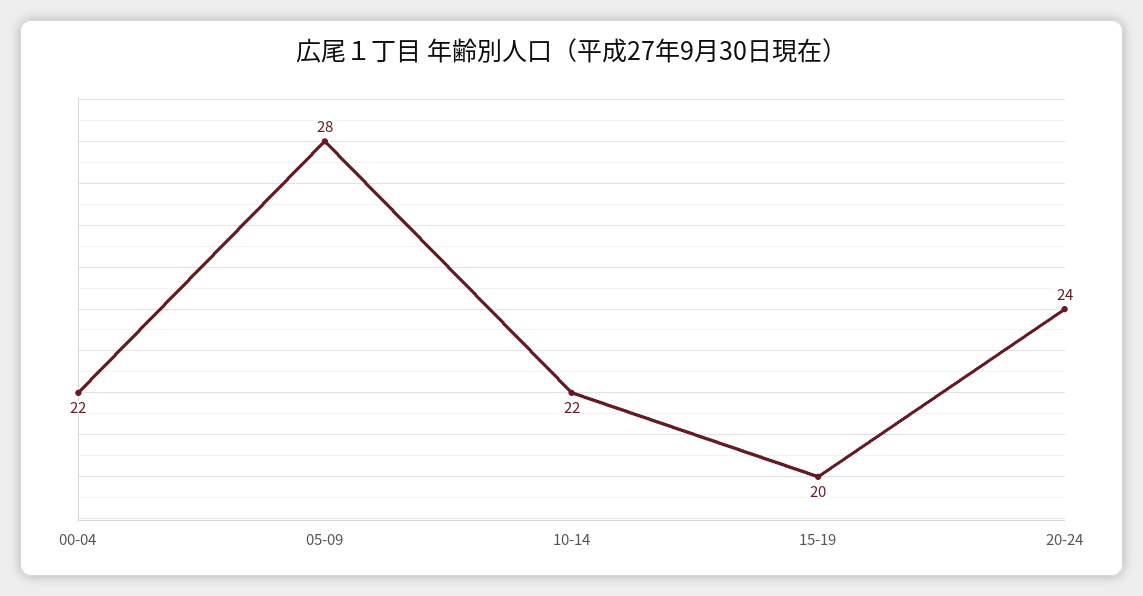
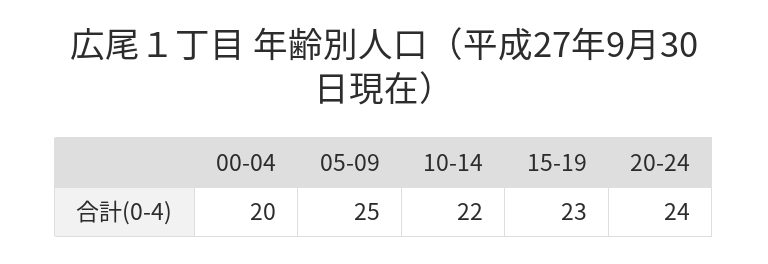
00-04: 22 -> 20
05-09: 28 -> 25
15-19: 20 -> 23

